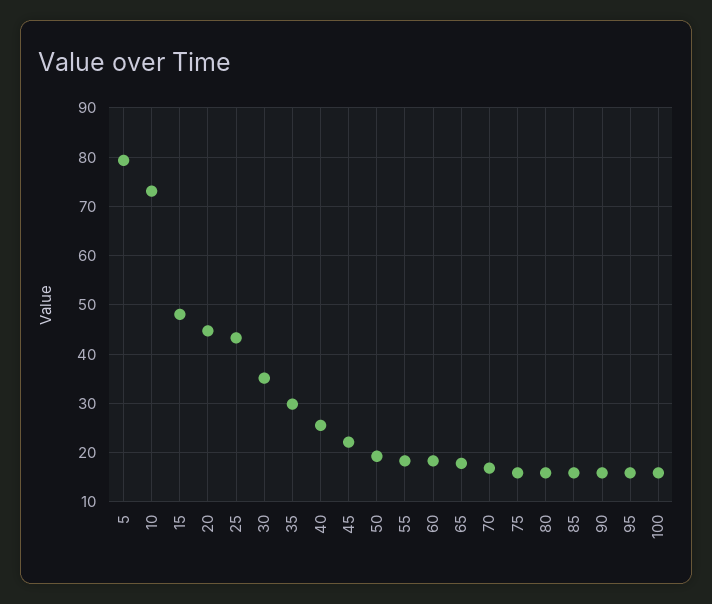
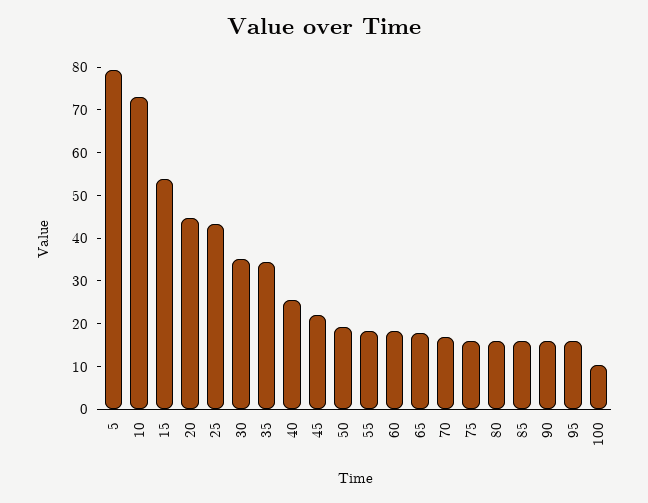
15: 48 -> 54
35: 30 -> 34
100: 16 -> 10

